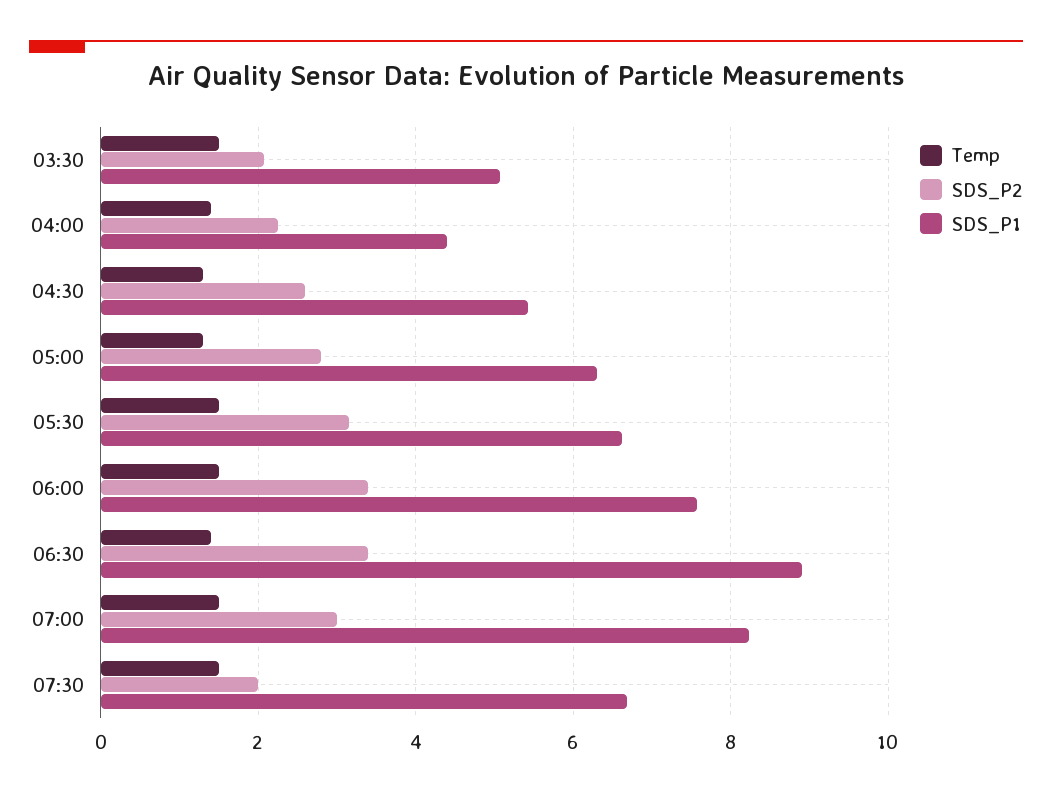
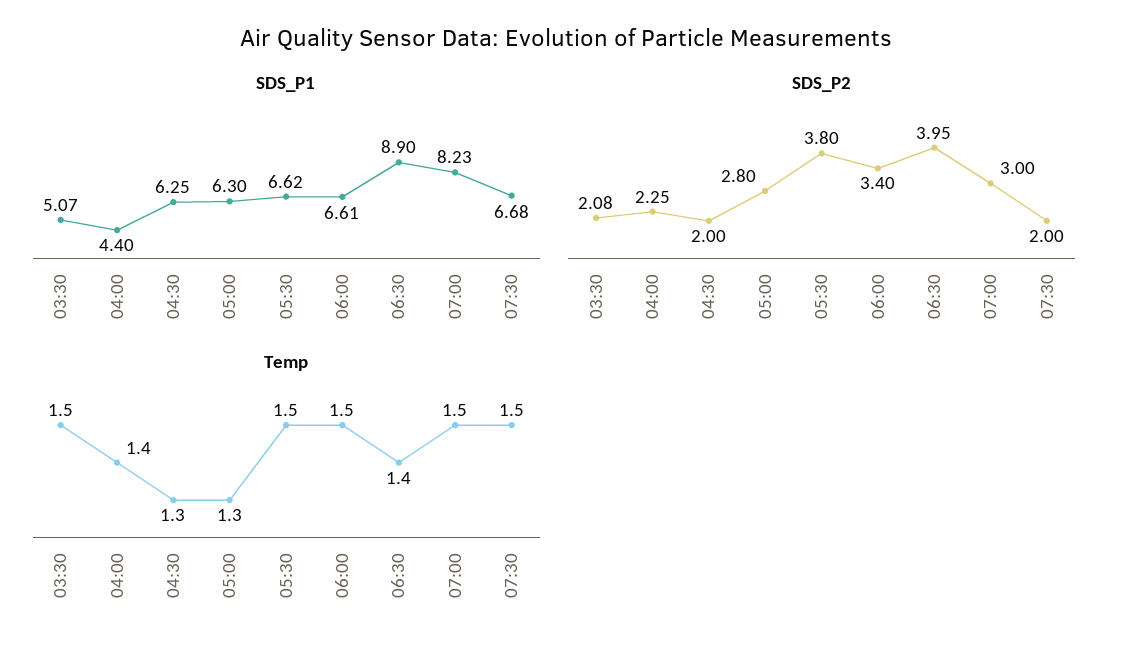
SDS_P2, 04:30: 2.6 -> 2
SDS_P1, 04:30: 5.4 -> 6.25
SDS_P2, 05:30: 3.2 -> 3.8
SDS_P1, 06:00: 7.6 -> 6.61
SDS_P2, 06:30: 3.4 -> 3.95

